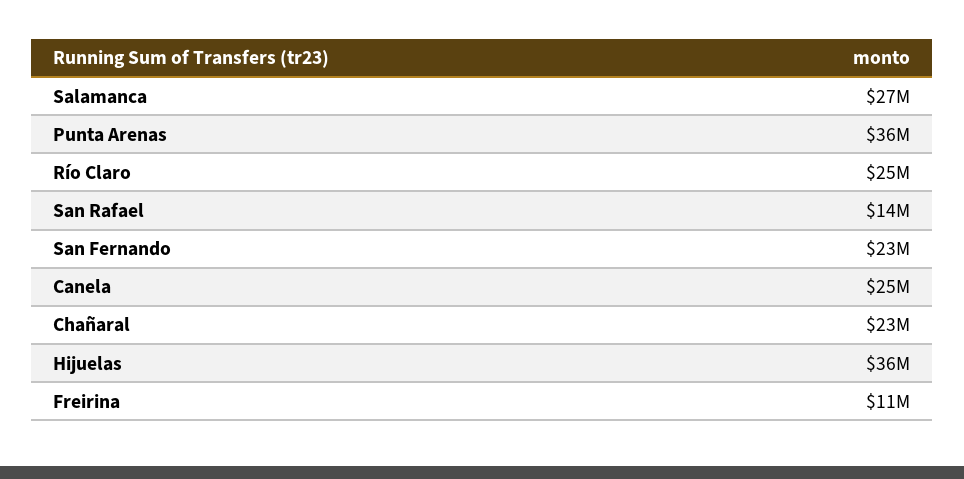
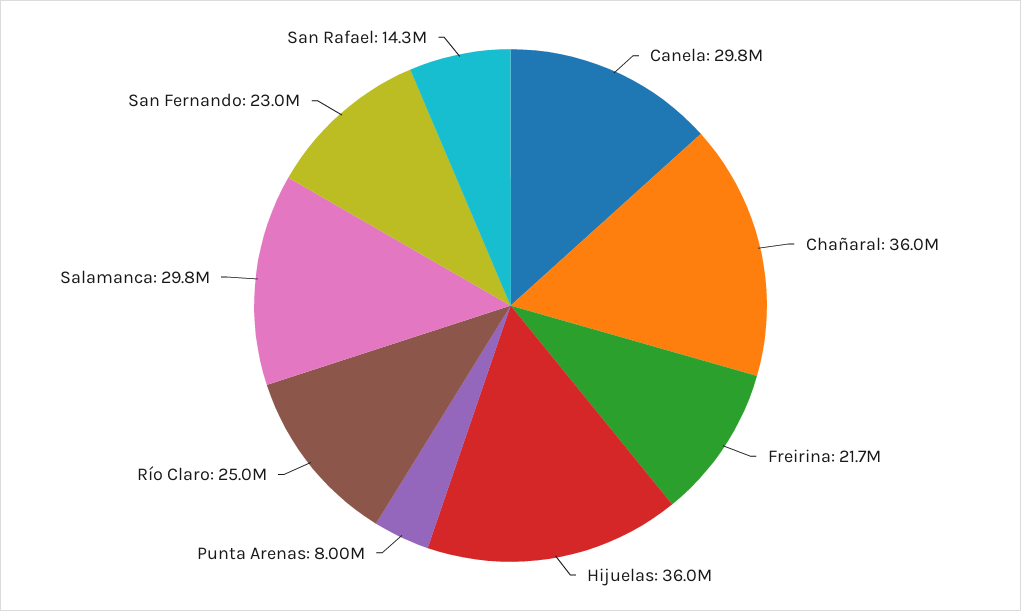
Salamanca: 27000000 -> 29800000
Punta Arenas: 36000000 -> 8000000
Canela: 25000000 -> 29800000
Chañaral: 23000000 -> 36000000
Freirina: 11000000 -> 21700000

